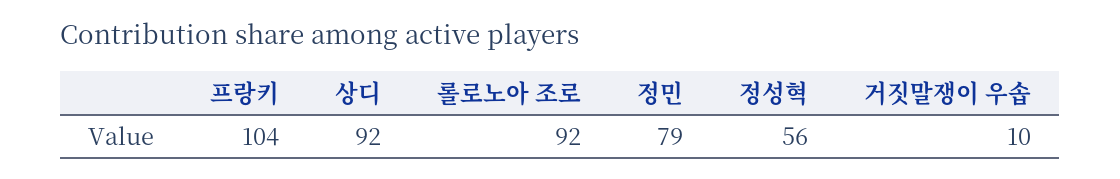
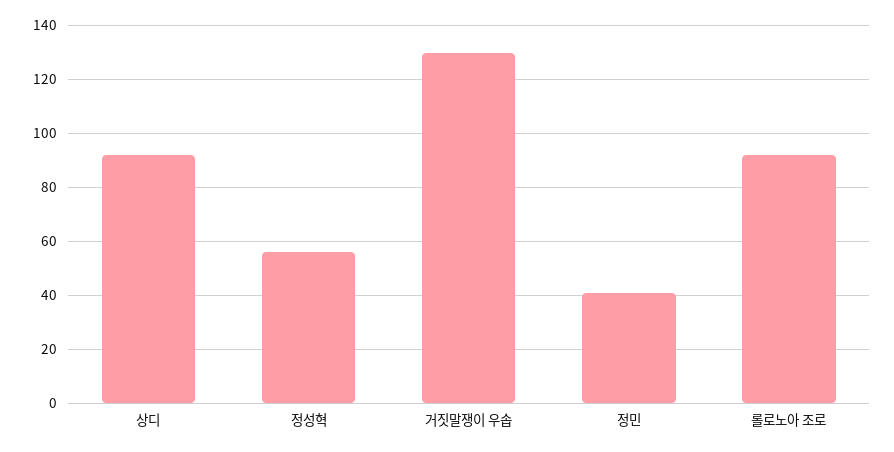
프랑키: 104 -> none
정민: 79 -> 40
거짓말쟁이 우솝: 10 -> 130

